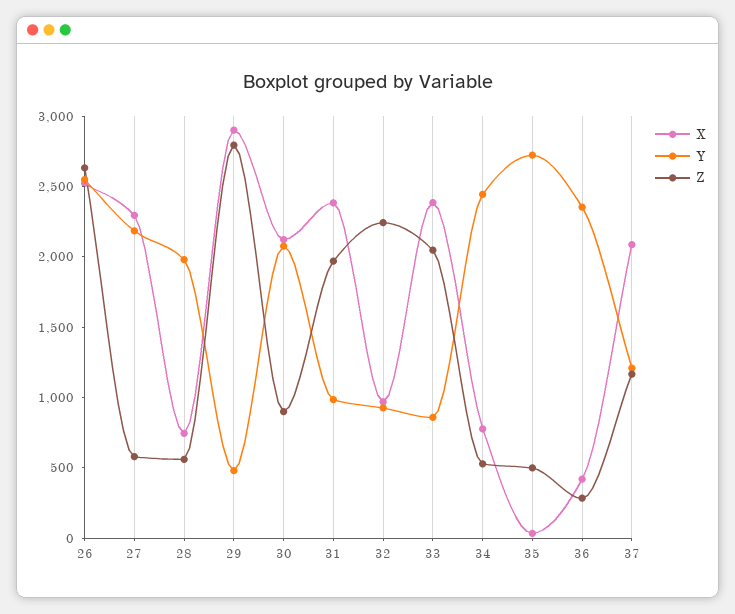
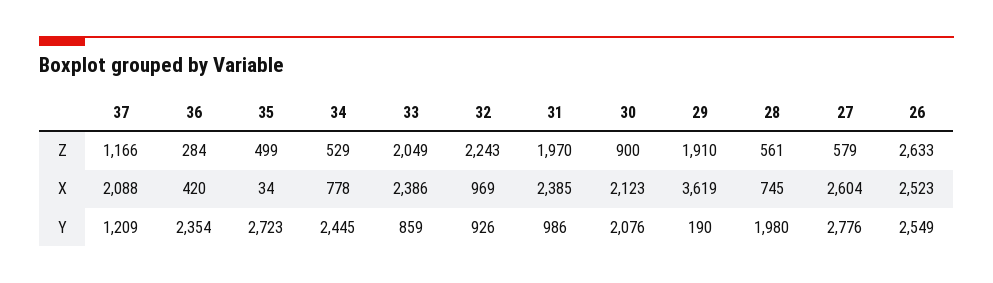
X, 27: 2300 -> 2604
Y, 27: 2200 -> 2776
X, 29: 2900 -> 3619
Y, 29: 500 -> 190
Z, 29: 2800 -> 1910

